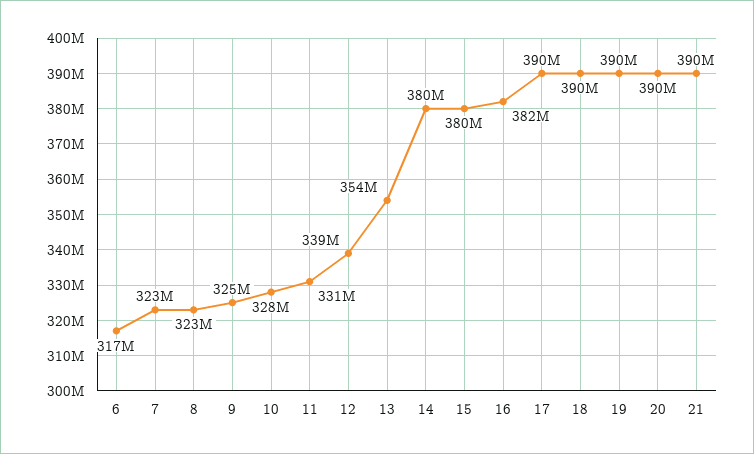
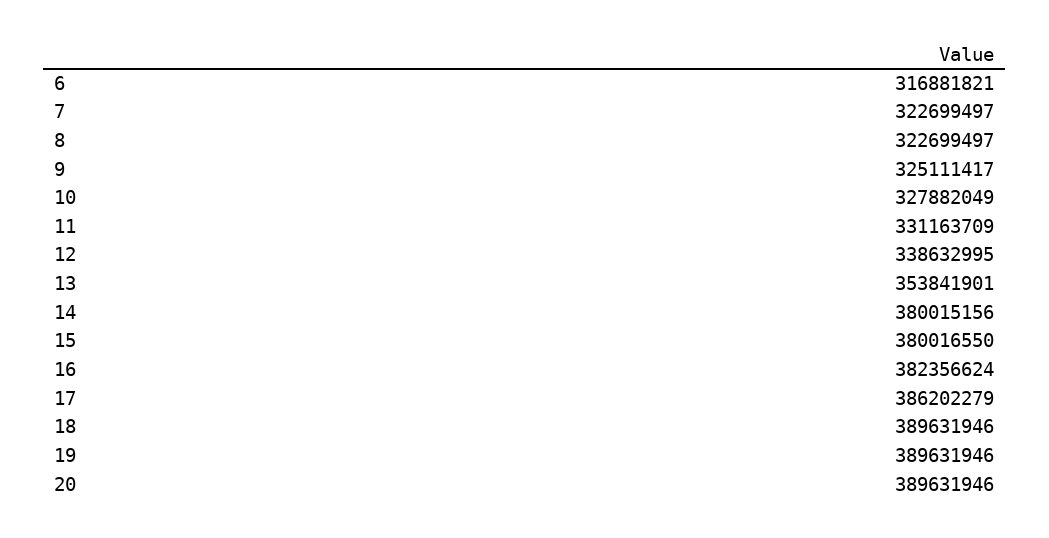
17: 390000000 -> 386202279
21: 390000000 -> none

